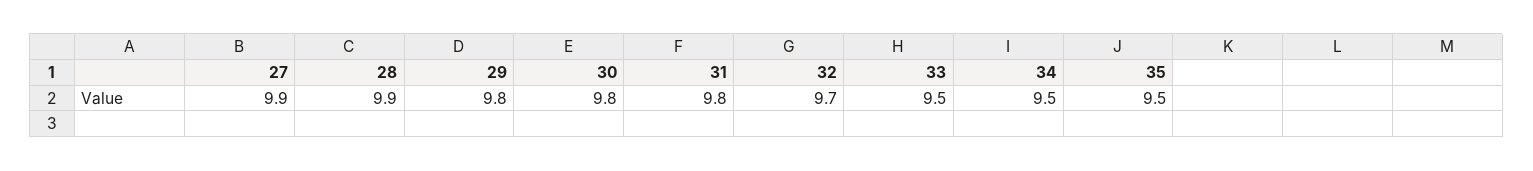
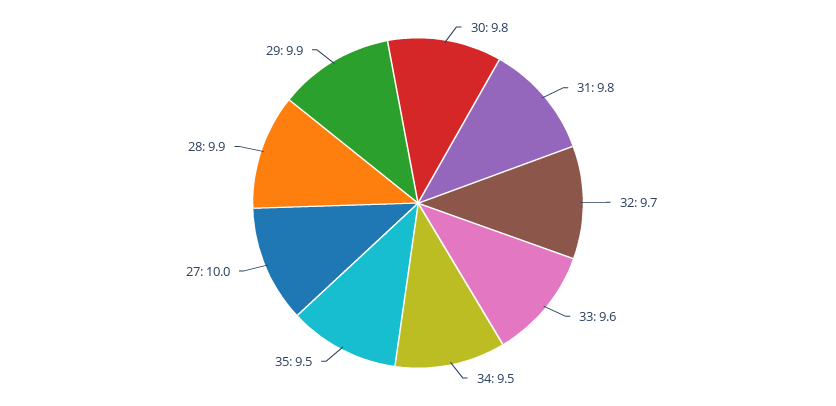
27: 9.9 -> 10
29: 9.8 -> 9.9
33: 9.5 -> 9.6

